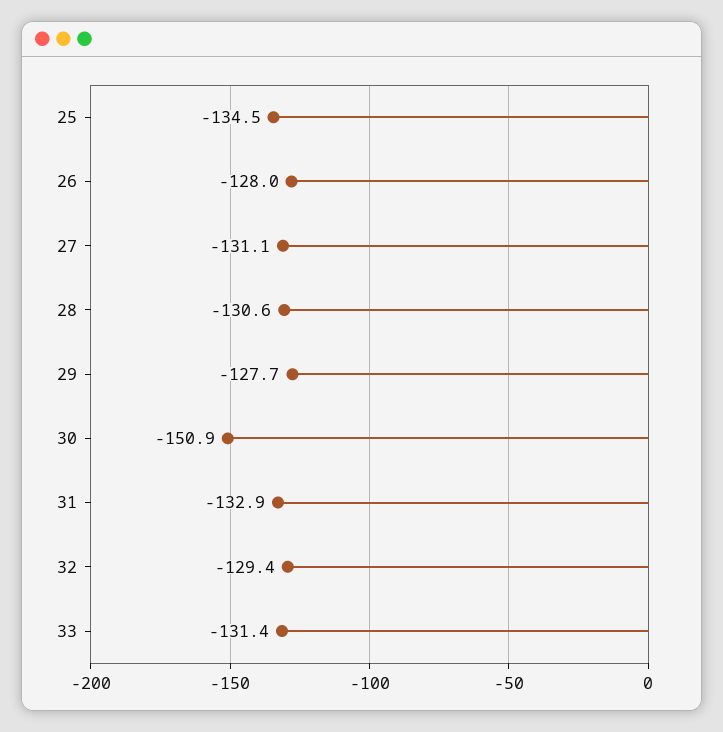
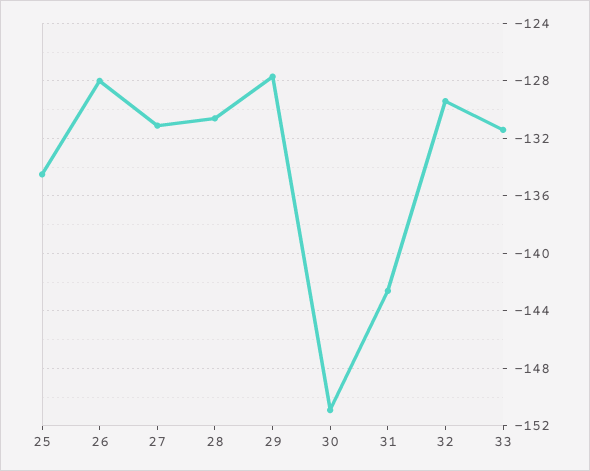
31: -132.9 -> -142.5

